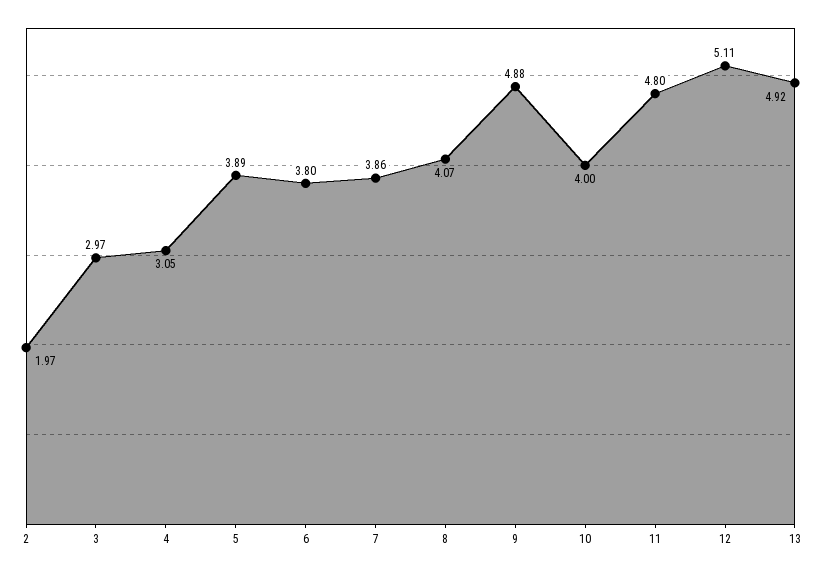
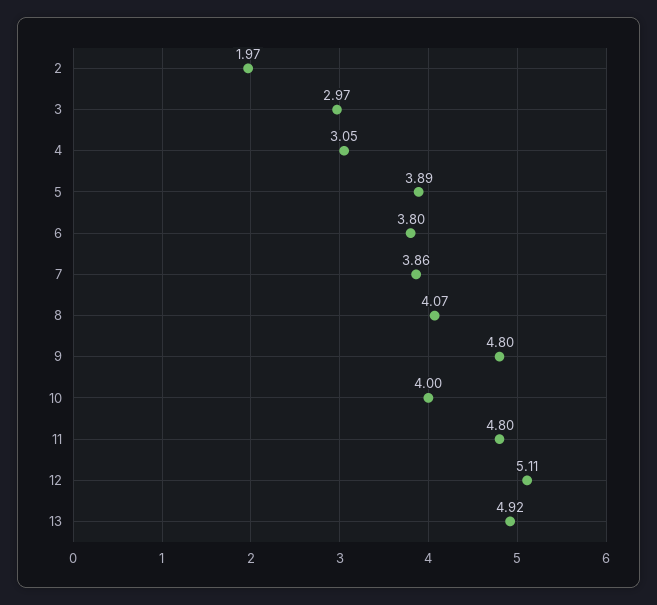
9: 4.88 -> 4.8

